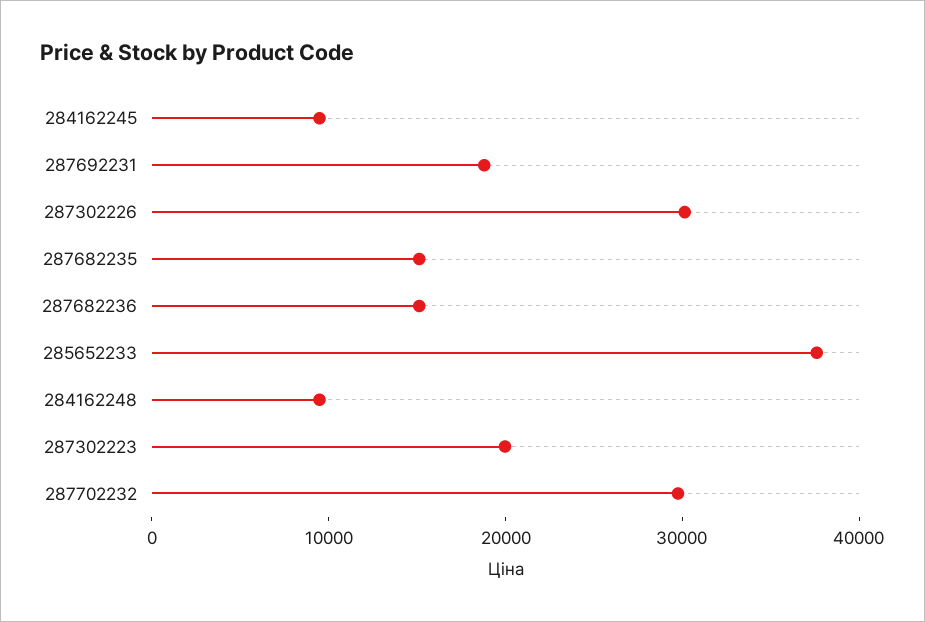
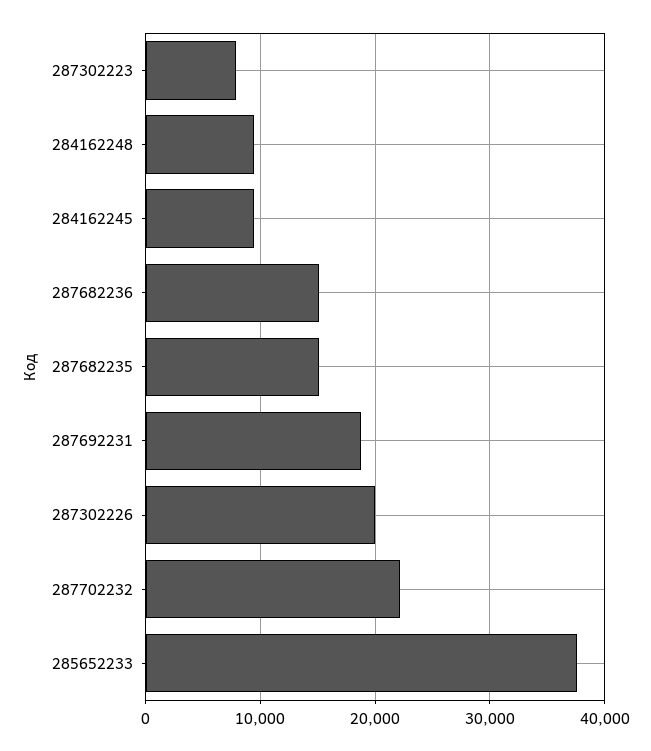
287302226: 30000 -> 20000
287302223: 20000 -> 8000
287702232: 30000 -> 22000

